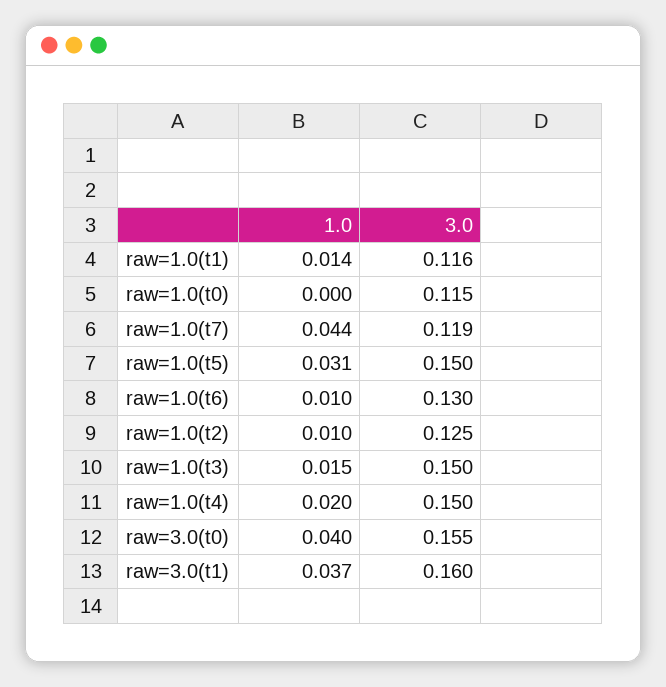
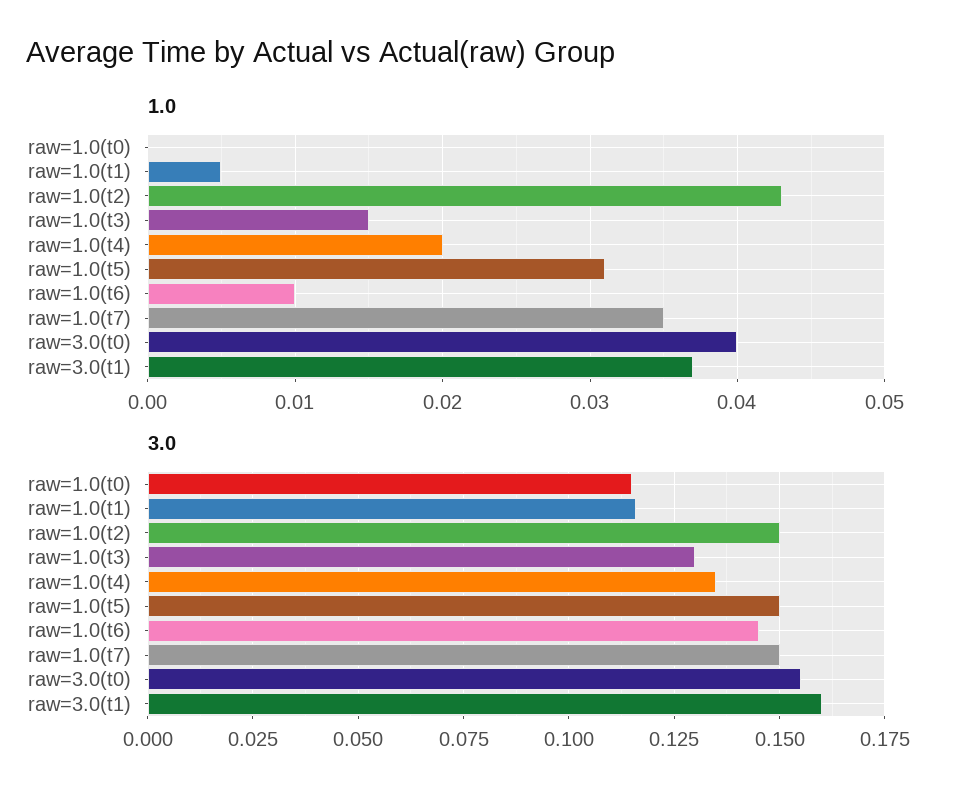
1.0, raw=1.0(t1): 0.014 -> 0.005
1.0, raw=1.0(t7): 0.044 -> 0.035
3.0, raw=1.0(t7): 0.119 -> 0.15
3.0, raw=1.0(t6): 0.13 -> 0.145
1.0, raw=1.0(t2): 0.01 -> 0.043
3.0, raw=1.0(t2): 0.125 -> 0.15
3.0, raw=1.0(t3): 0.15 -> 0.13
3.0, raw=1.0(t4): 0.15 -> 0.135

